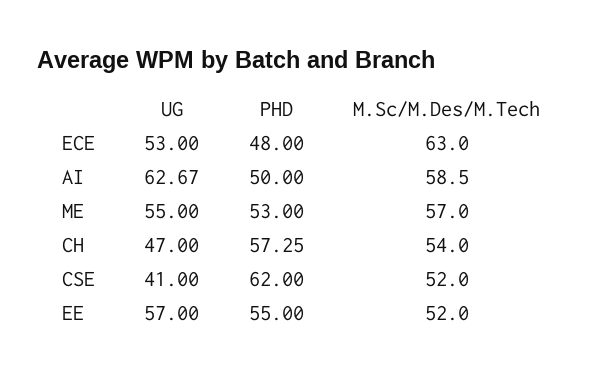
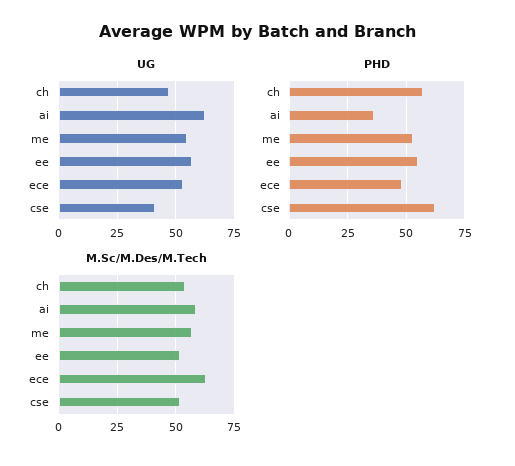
PHD, AI: 50 -> 35

